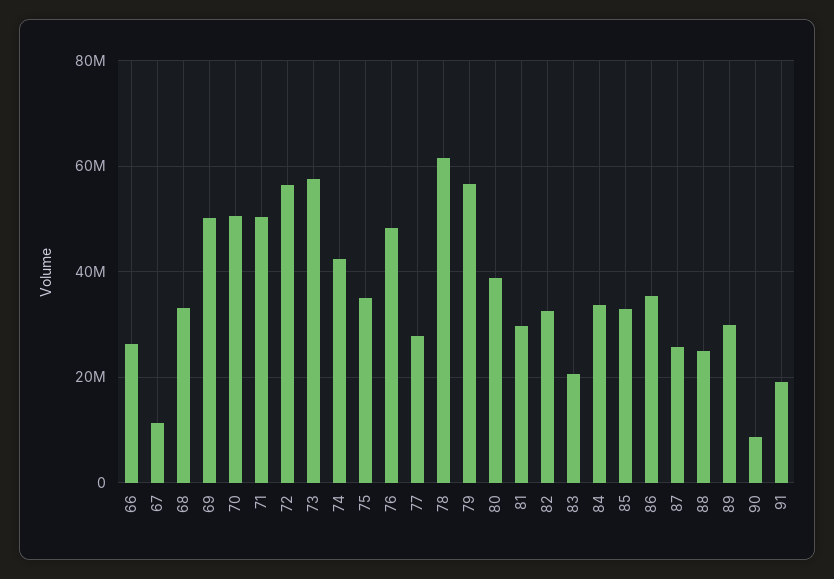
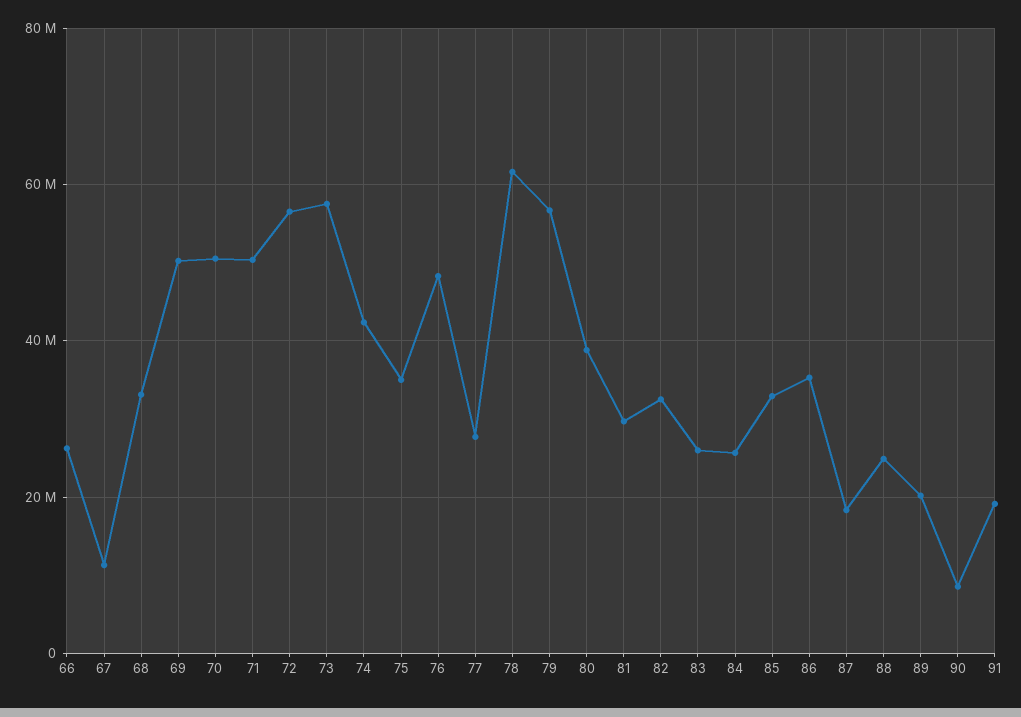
83: 20000000 -> 26000000
84: 34000000 -> 26000000
87: 26000000 -> 18000000
89: 30000000 -> 20000000

